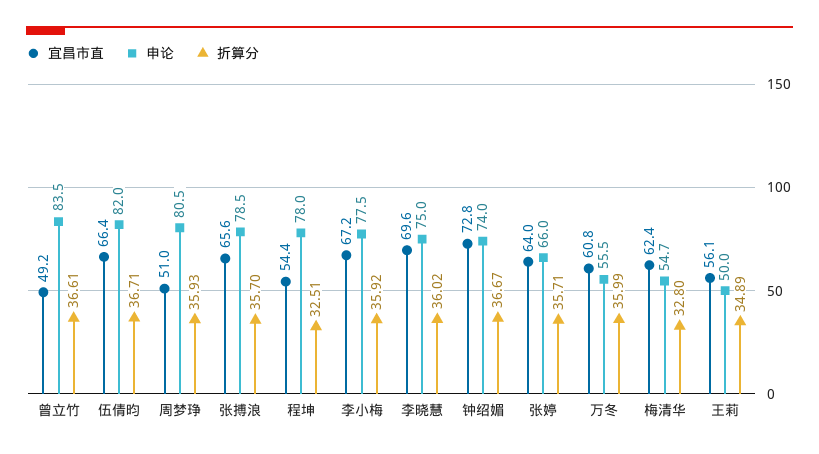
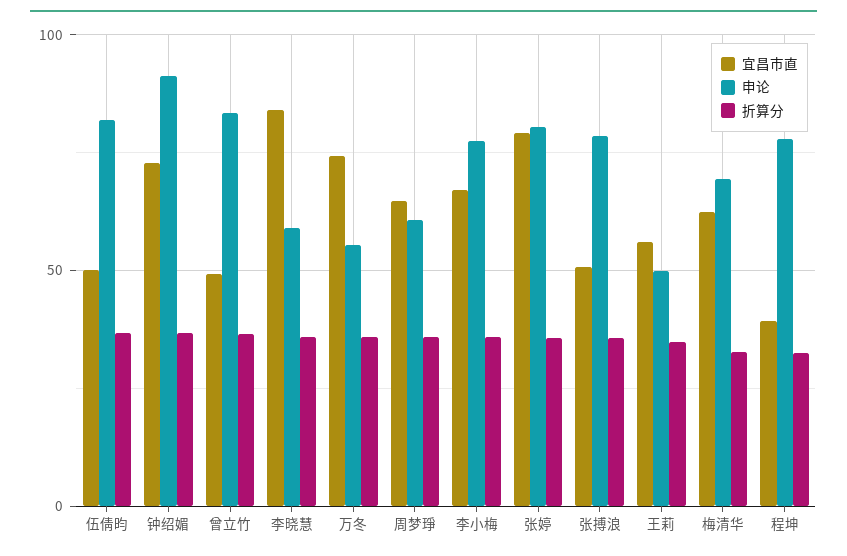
宜昌市直, 伍倩昀: 66.4 -> 50
宜昌市直, 周梦琤: 51 -> 65
申论, 周梦琤: 80.5 -> 60
宜昌市直, 张搏浪: 65.6 -> 50
宜昌市直, 程坤: 54.4 -> 40
宜昌市直, 李晓慧: 69.6 -> 85
申论, 李晓慧: 75 -> 60
申论, 钟绍媚: 74 -> 90
宜昌市直, 张婷: 64 -> 80
申论, 张婷: 66 -> 80
宜昌市直, 万冬: 60.8 -> 75
申论, 梅清华: 54.7 -> 70

